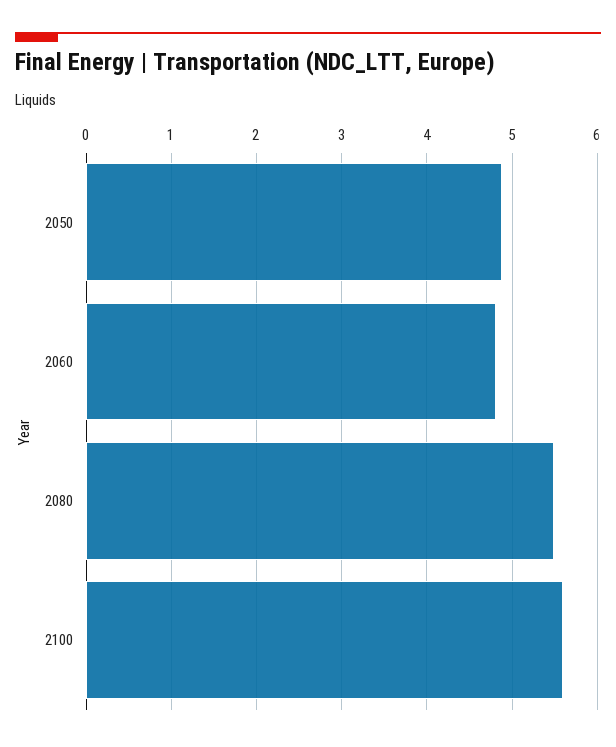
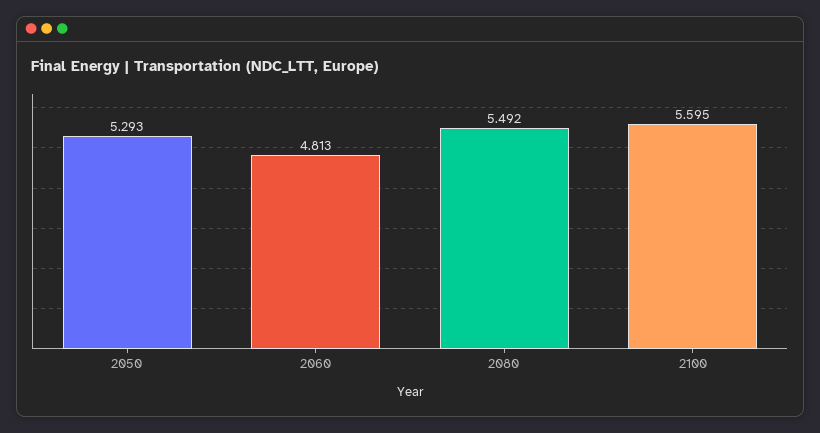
2050: 4.9 -> 5.293

